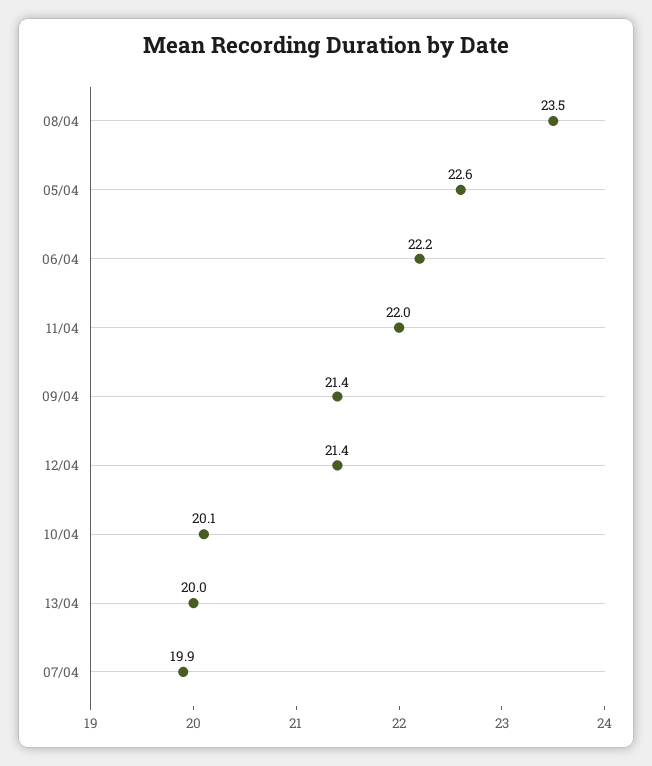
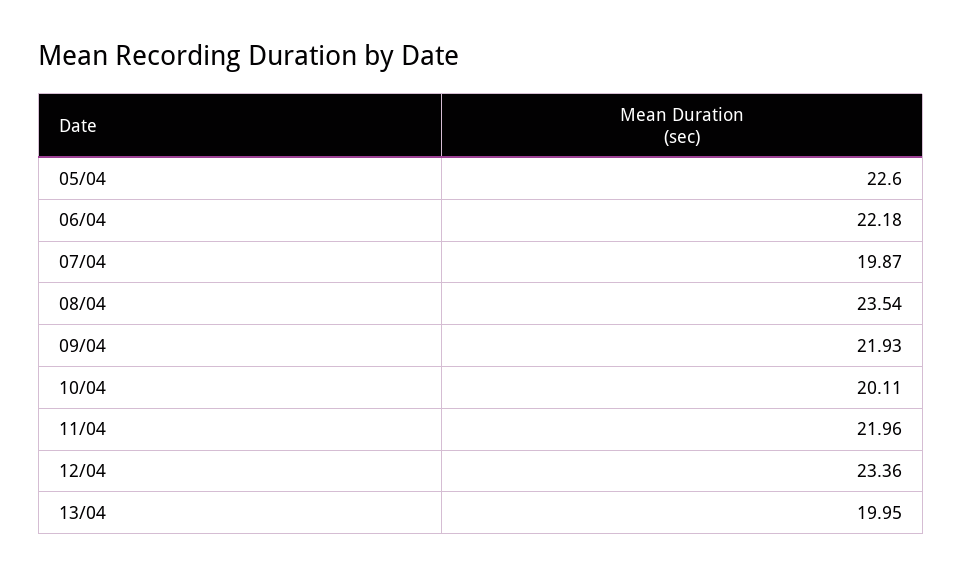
09/04: 21.4 -> 21.93
12/04: 21.4 -> 23.36

